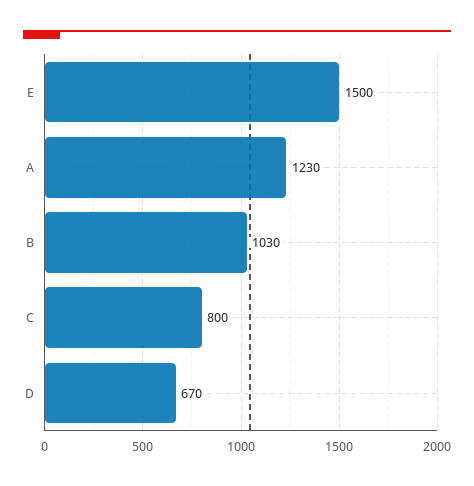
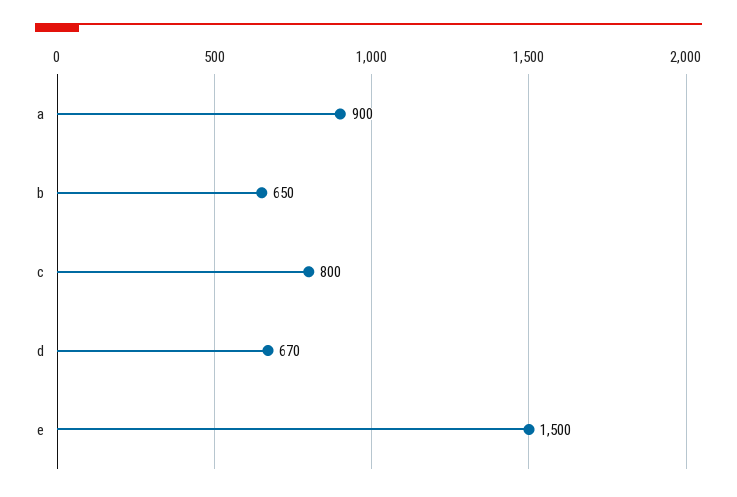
A: 1230 -> 900
B: 1030 -> 650

